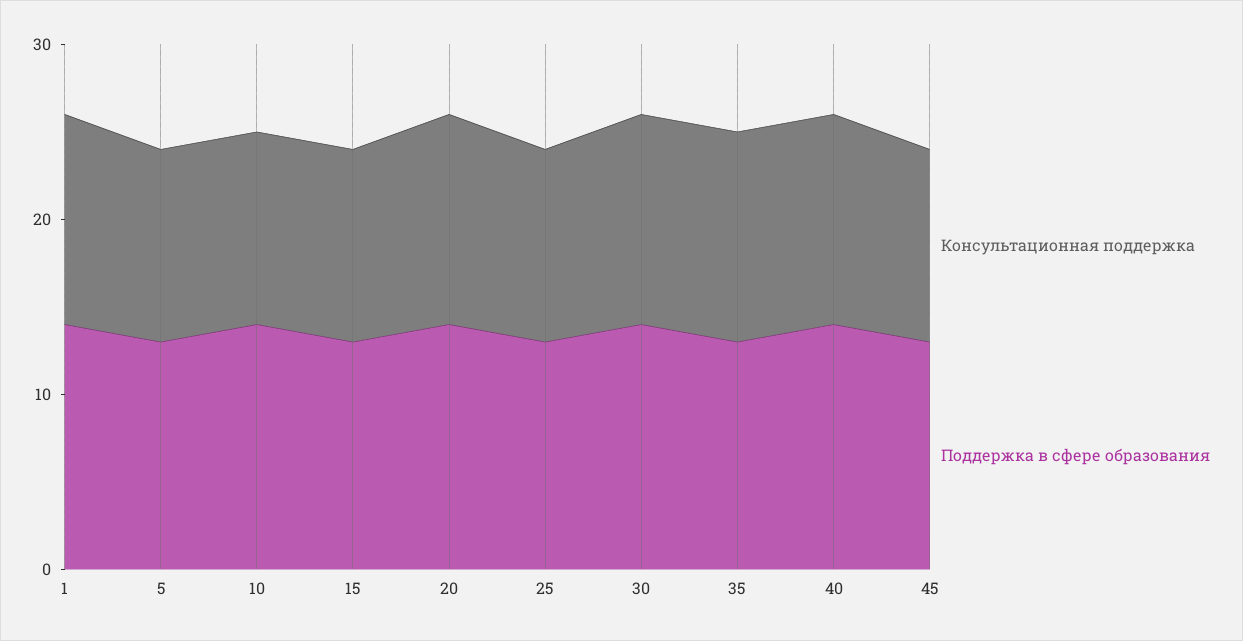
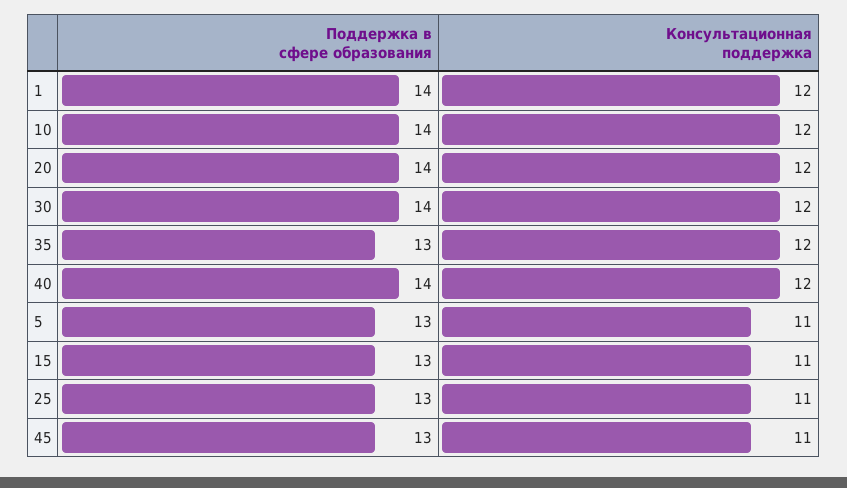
Консультационная поддержка, 10: 11 -> 12

